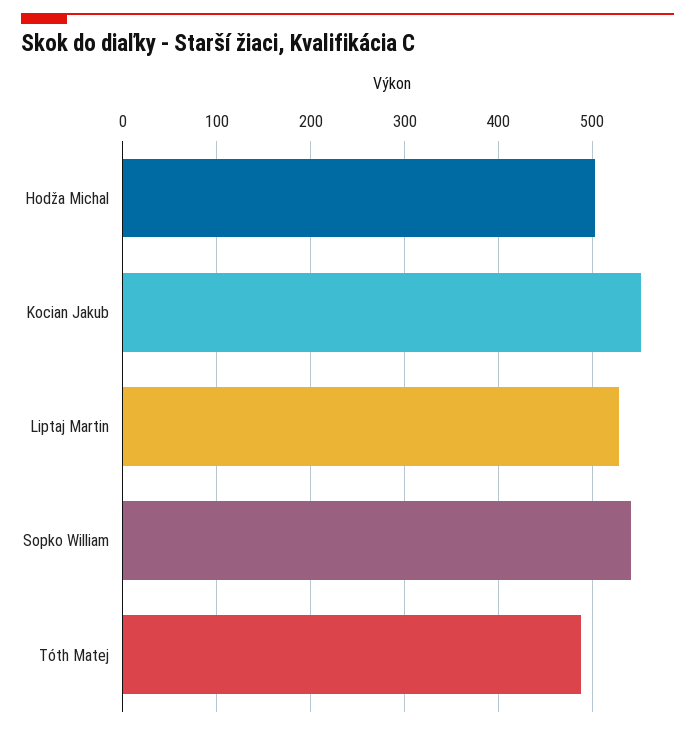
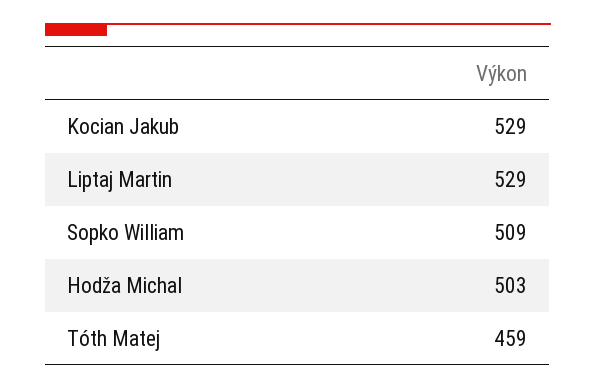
Kocian Jakub: 550 -> 529
Sopko William: 540 -> 509
Tóth Matej: 490 -> 459

